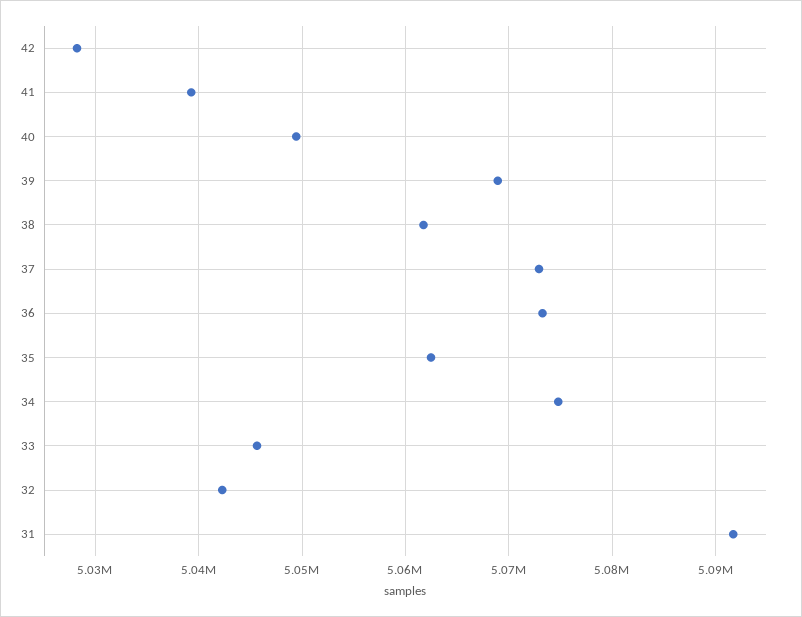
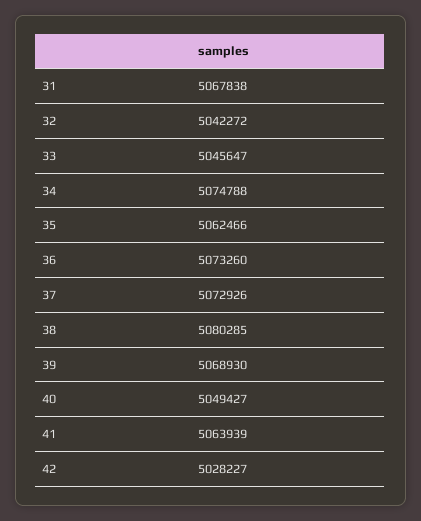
41: 5039000 -> 5063939
38: 5062000 -> 5080285
31: 5092000 -> 5067838

